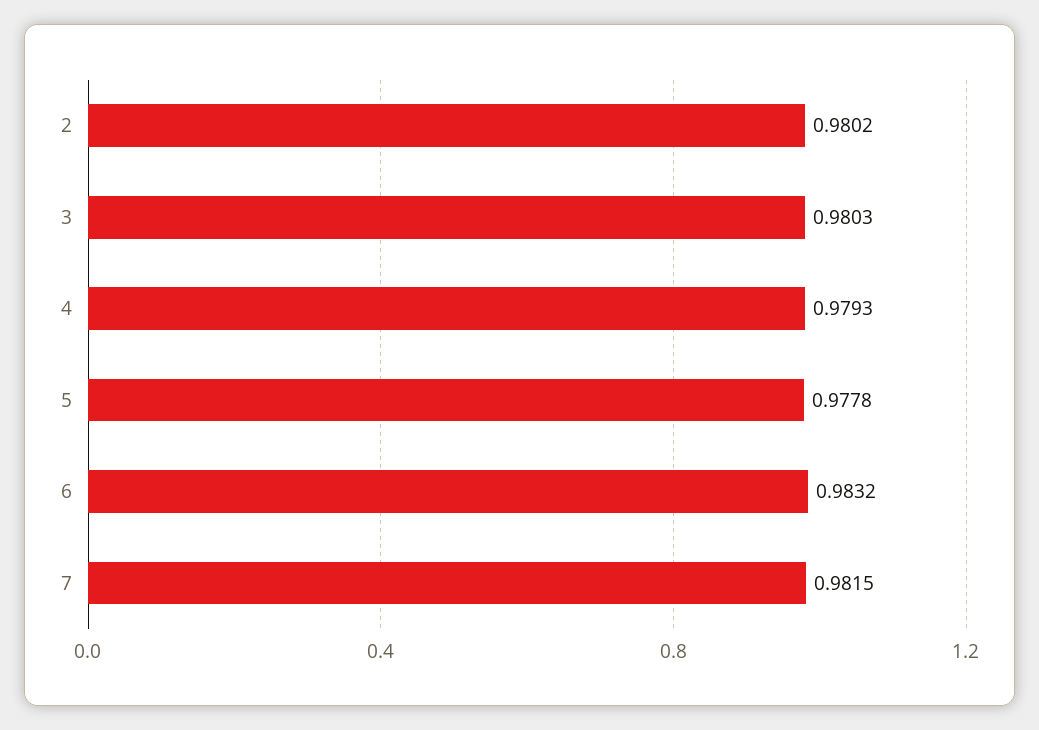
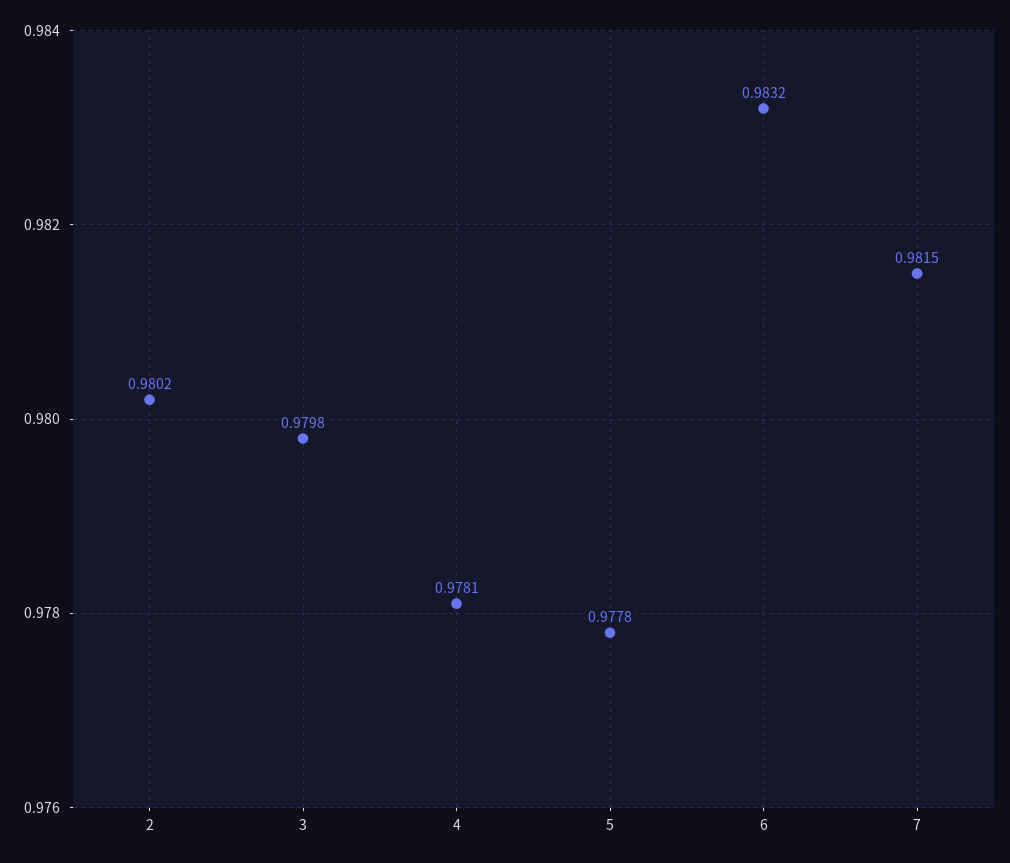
3: 0.9803 -> 0.9798
4: 0.9793 -> 0.9781

